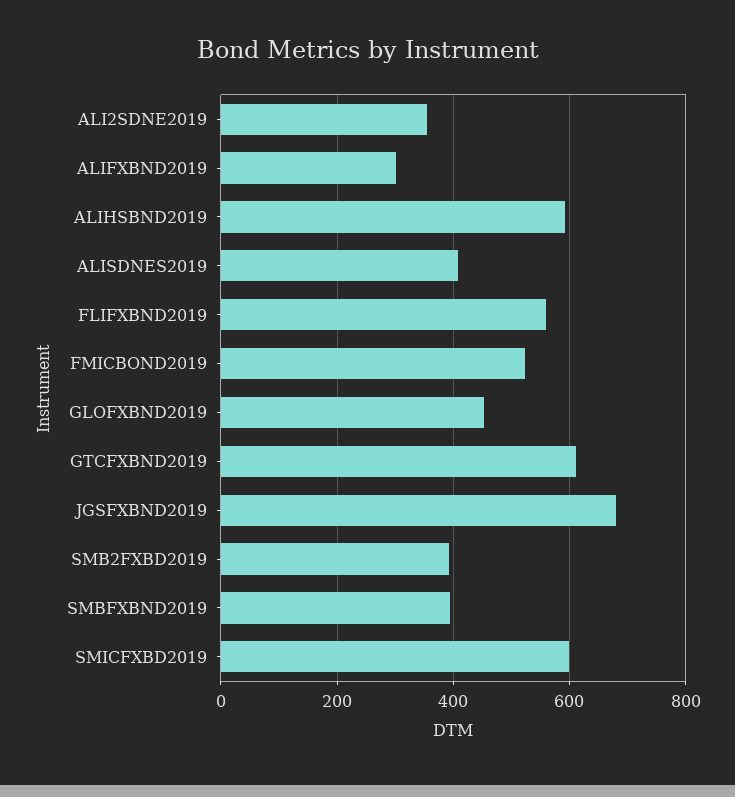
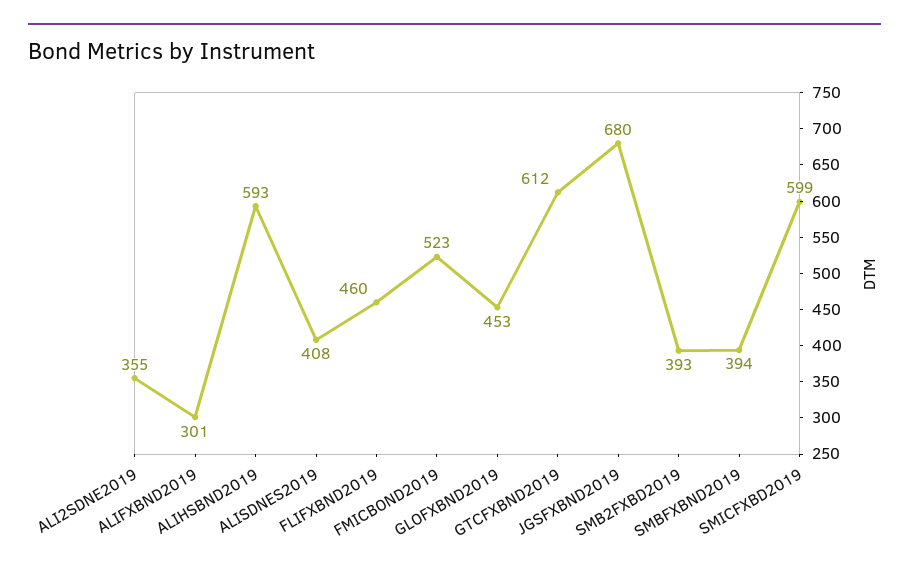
FLIFXBND2019: 560 -> 460

